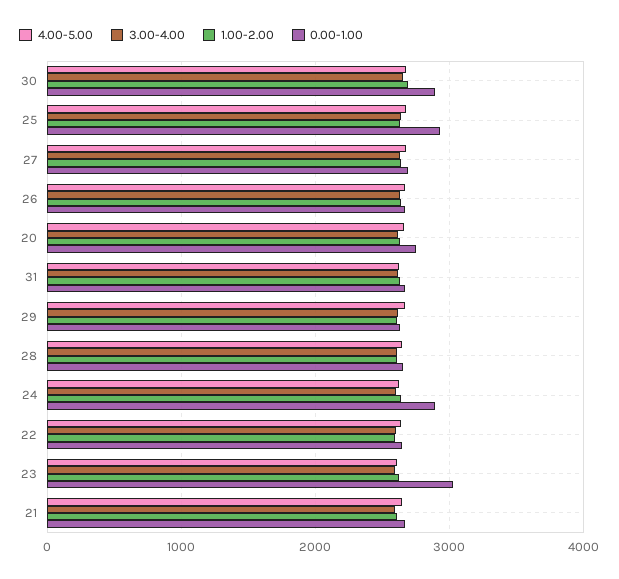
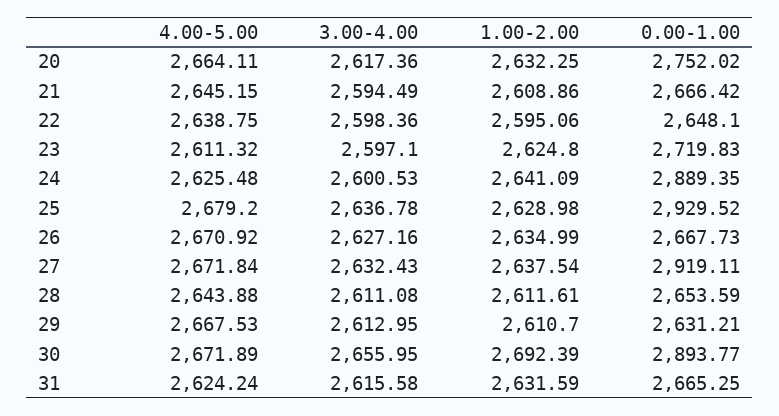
0.00-1.00, 27: 2700 -> 2919.11
0.00-1.00, 23: 3000 -> 2719.83

